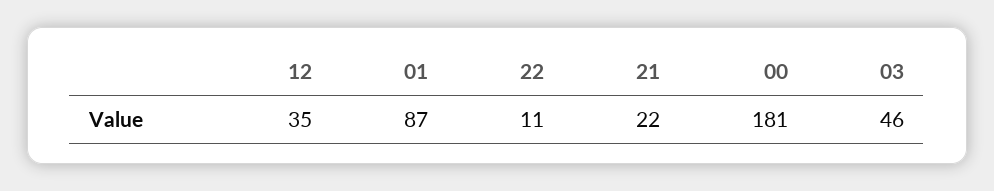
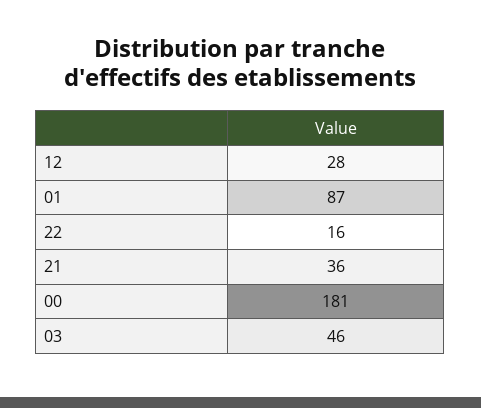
12: 35 -> 28
22: 11 -> 16
21: 22 -> 36

